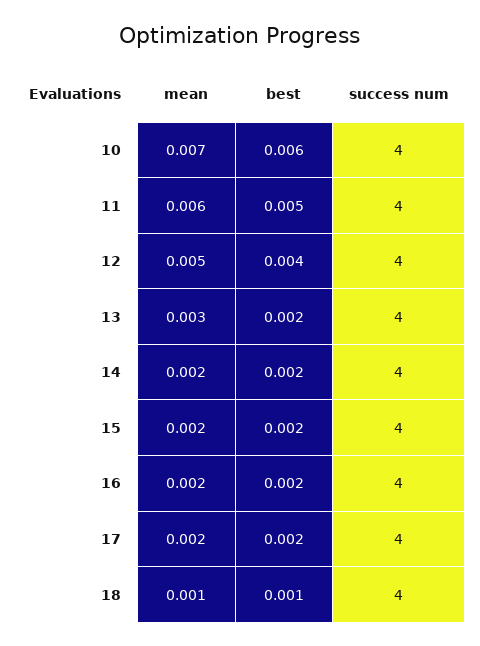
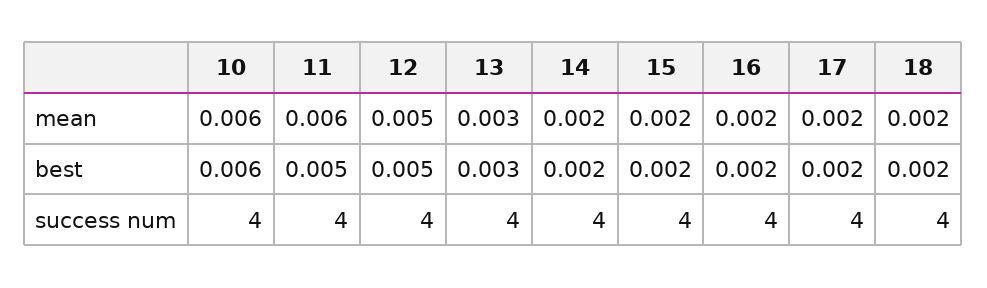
mean, 10: 0.007 -> 0.006
best, 12: 0.004 -> 0.005
best, 13: 0.002 -> 0.003
mean, 18: 0.001 -> 0.002
best, 18: 0.001 -> 0.002

